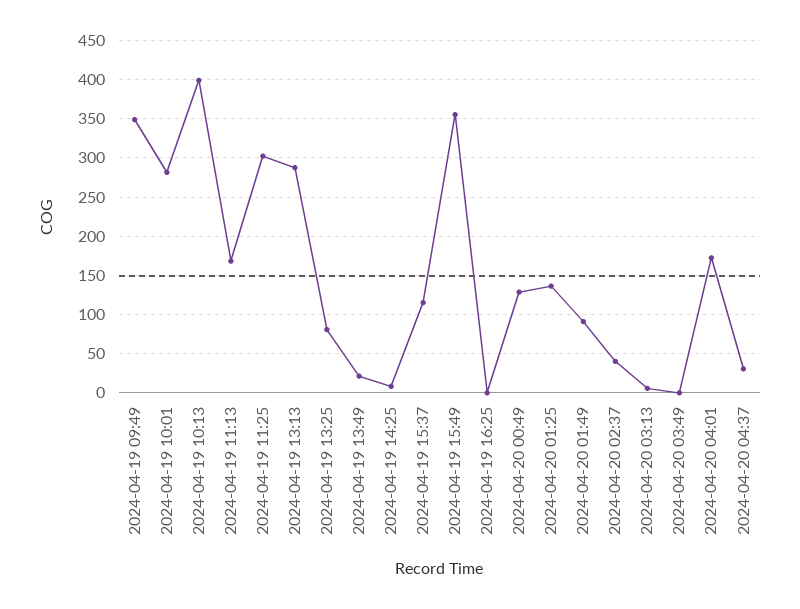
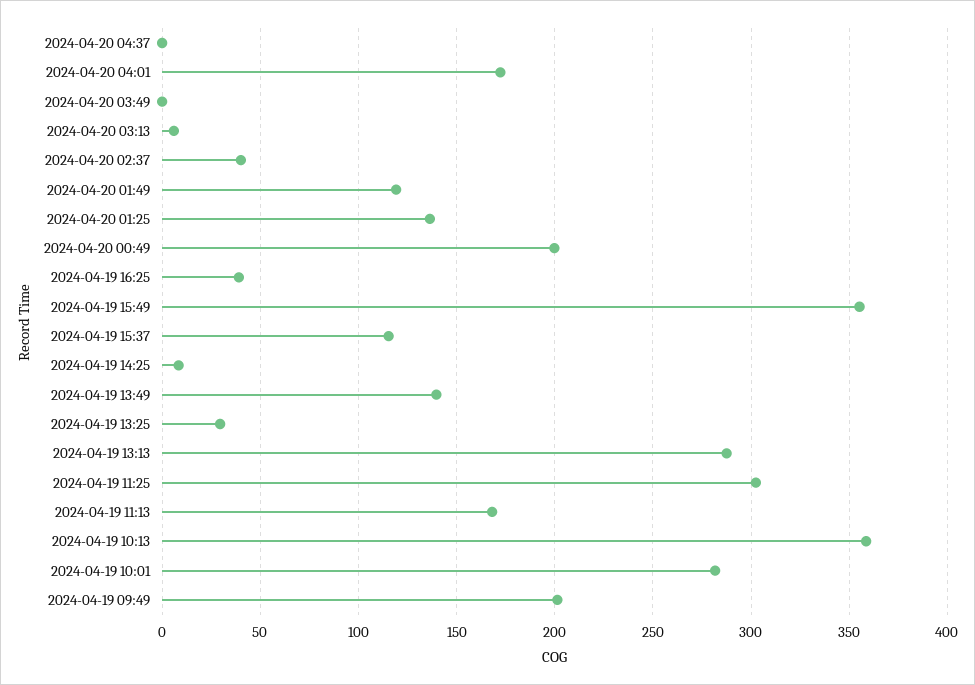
2024-04-19 09:49: 350 -> 200
2024-04-19 10:13: 400 -> 360
2024-04-19 13:25: 80 -> 30
2024-04-19 13:49: 20 -> 140
2024-04-19 16:25: 0 -> 40
2024-04-20 00:49: 130 -> 200
2024-04-20 01:49: 90 -> 120
2024-04-20 04:37: 30 -> 0

